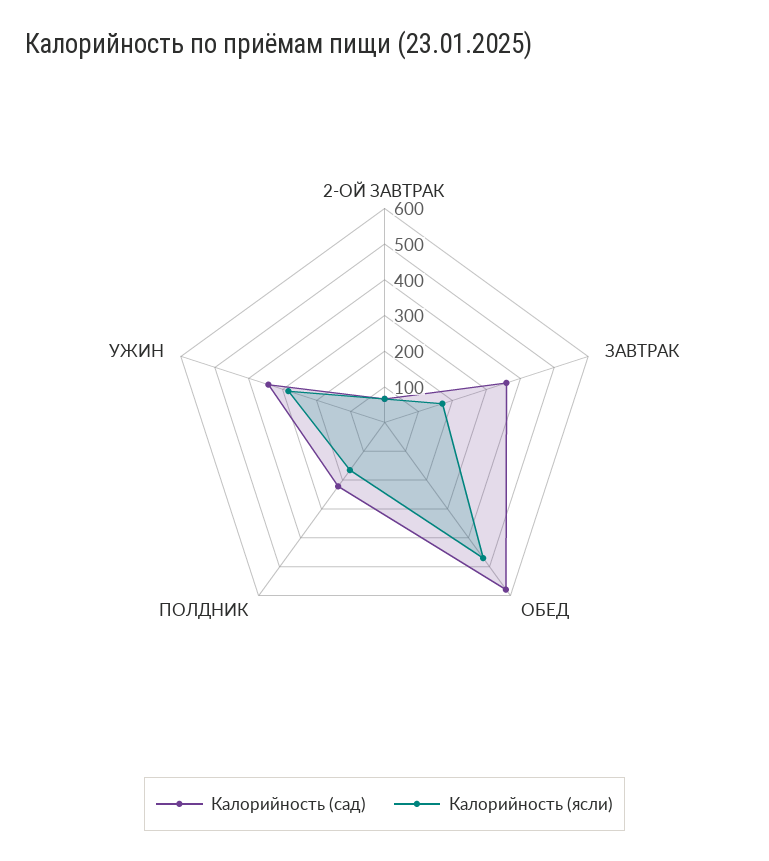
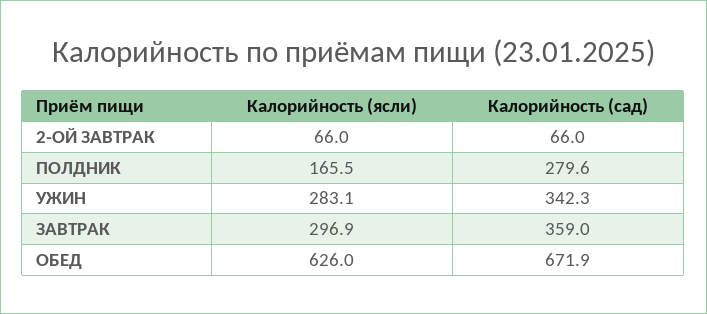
Калорийность (ясли), ЗАВТРАК: 175 -> 296.9
Калорийность (сад), ОБЕД: 575 -> 671.9
Калорийность (ясли), ОБЕД: 475 -> 626
Калорийность (сад), ПОЛДНИК: 225 -> 279.6

